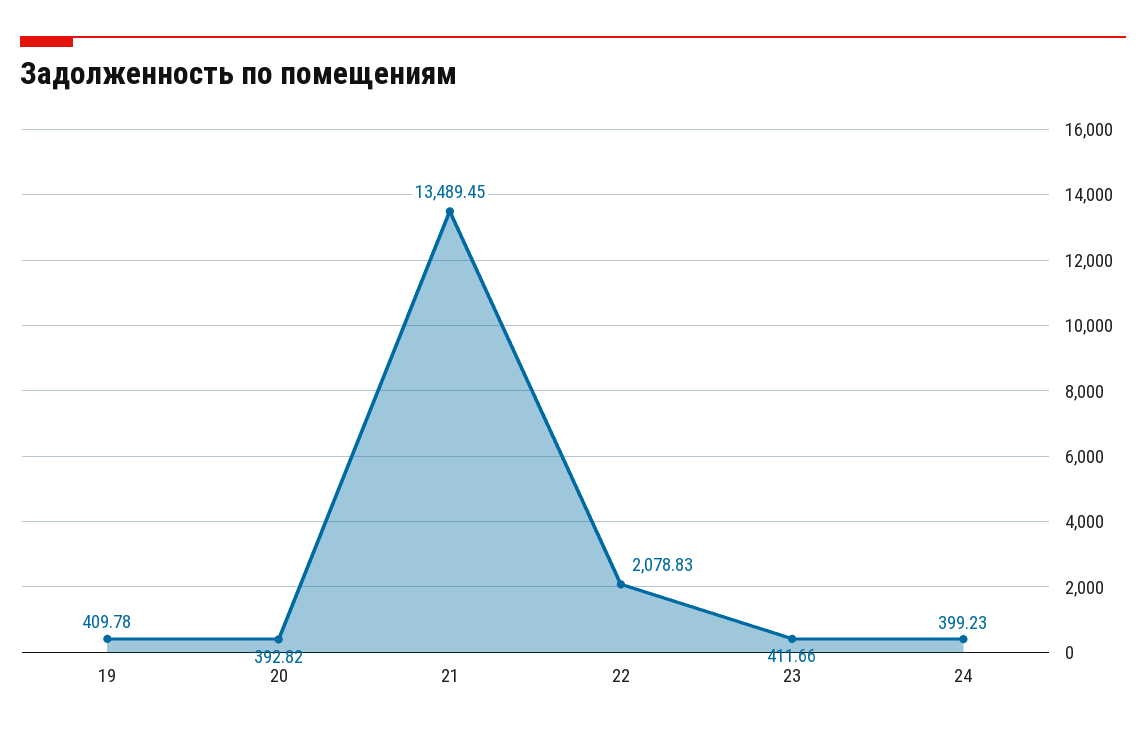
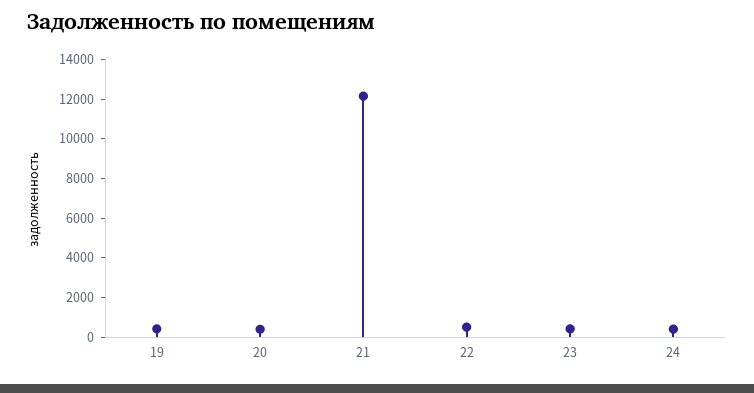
21: 13489.45 -> 12000
22: 2078.83 -> 500

